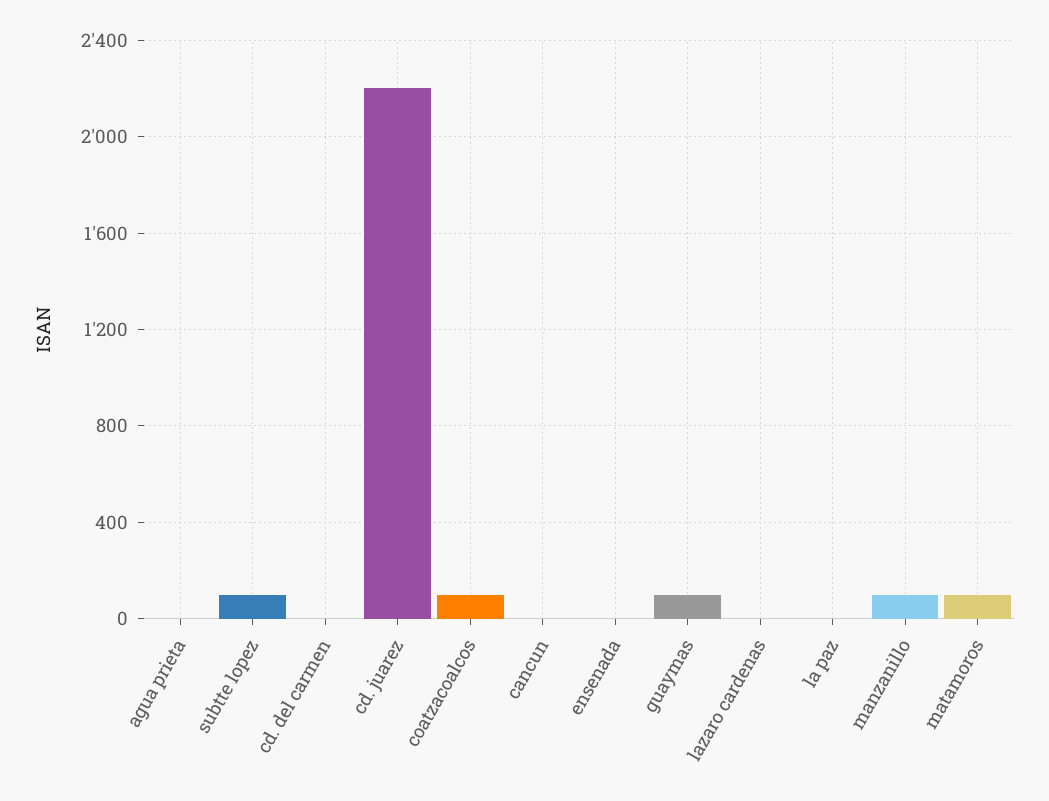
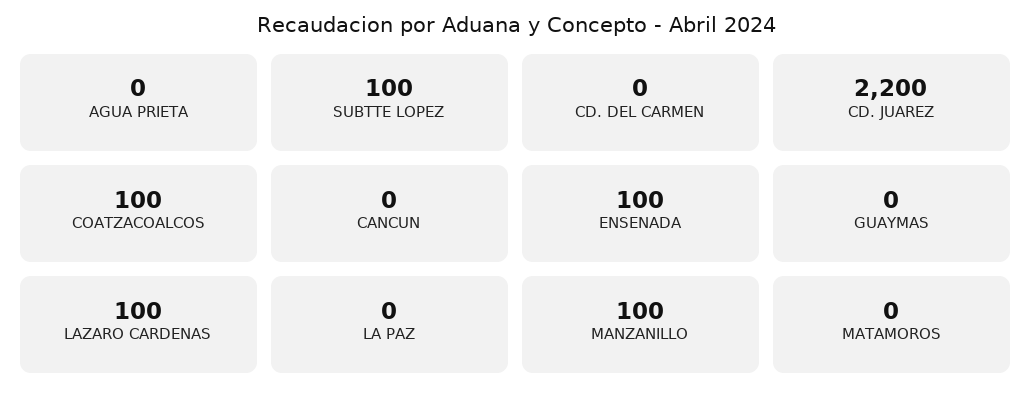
ensenada: 0 -> 100
guaymas: 100 -> 0
lazaro cardenas: 0 -> 100
matamoros: 100 -> 0

